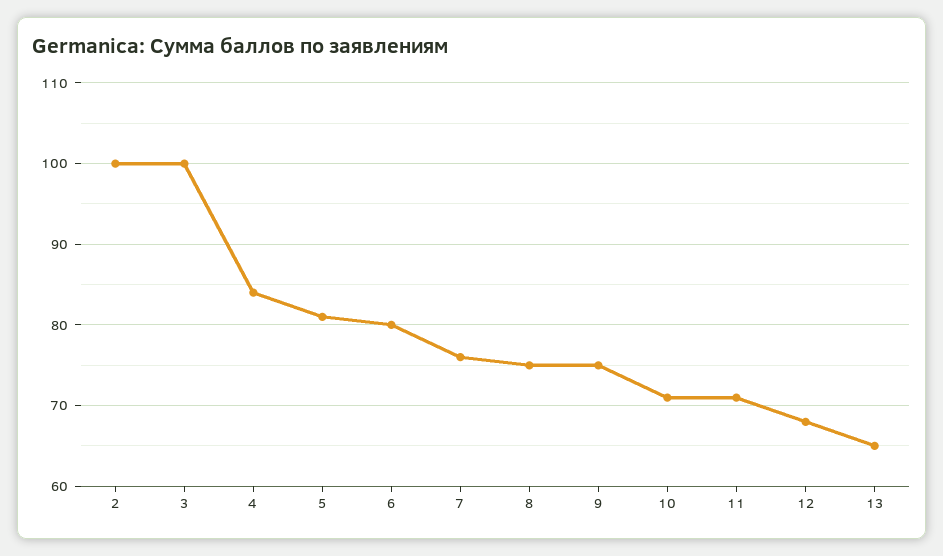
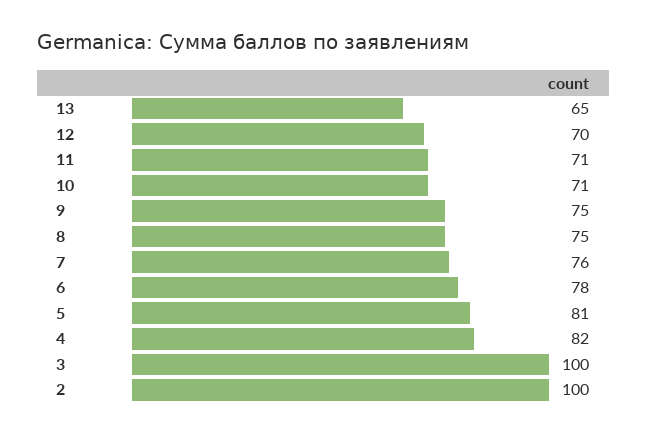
4: 84 -> 82
6: 80 -> 78
12: 68 -> 70

